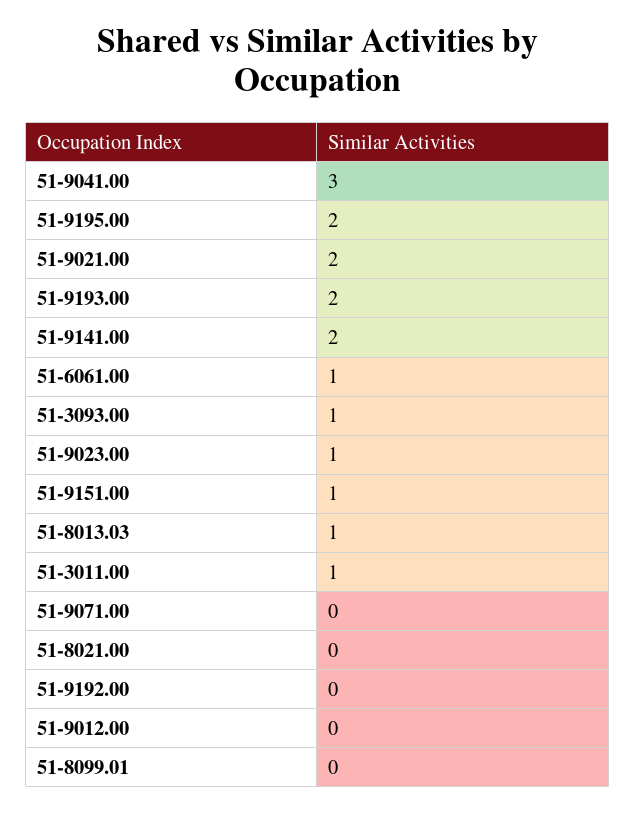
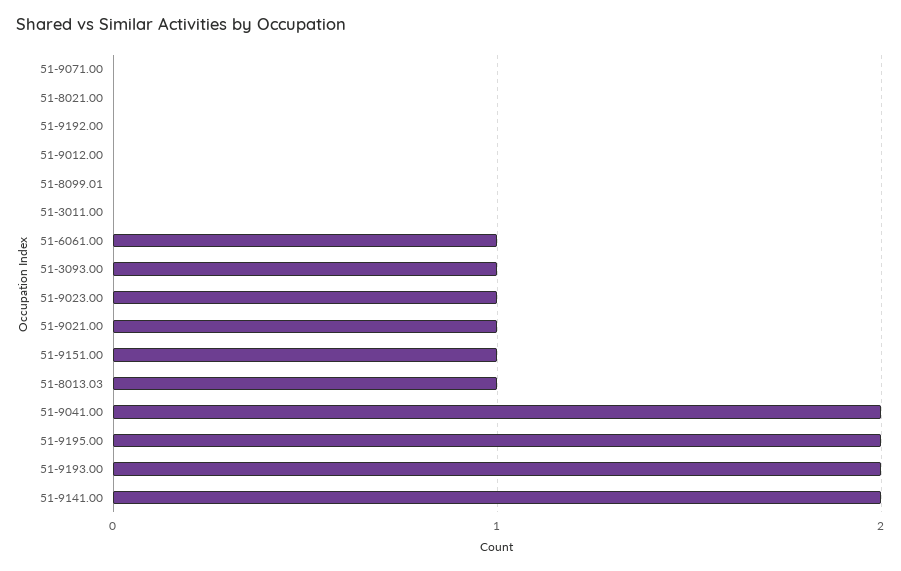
51-9041.00: 3 -> 2
51-9021.00: 2 -> 1
51-3011.00: 1 -> 0

